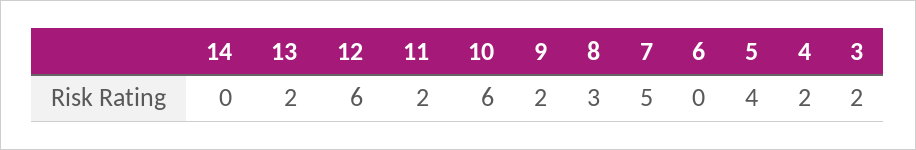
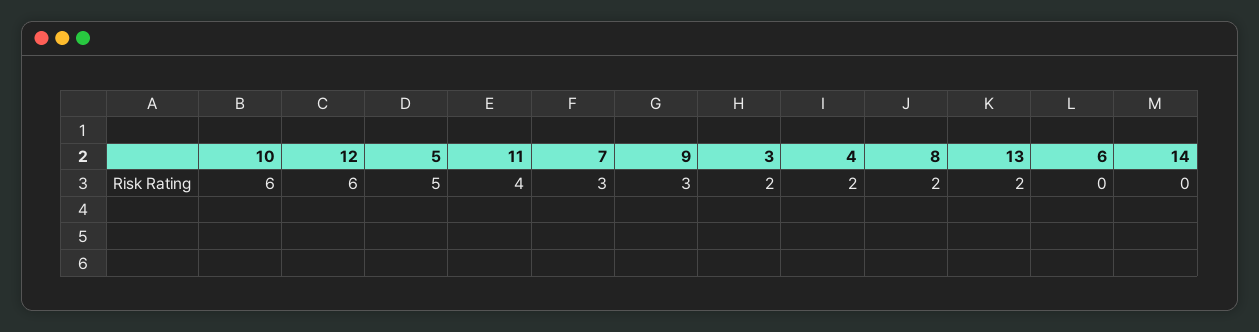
11: 2 -> 4
9: 2 -> 3
8: 3 -> 2
7: 5 -> 3
5: 4 -> 5

